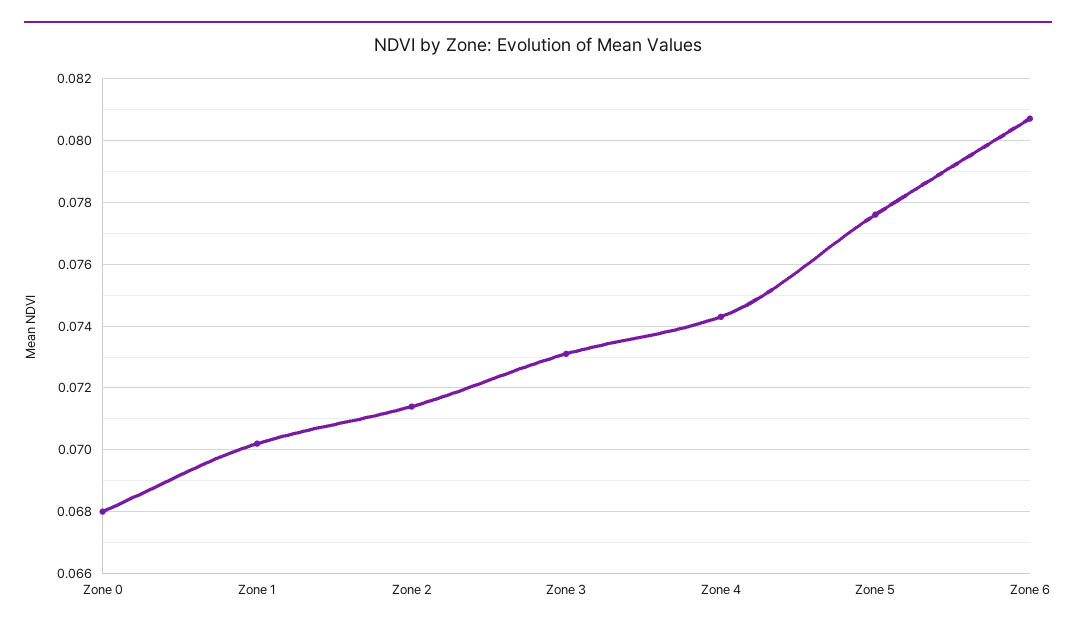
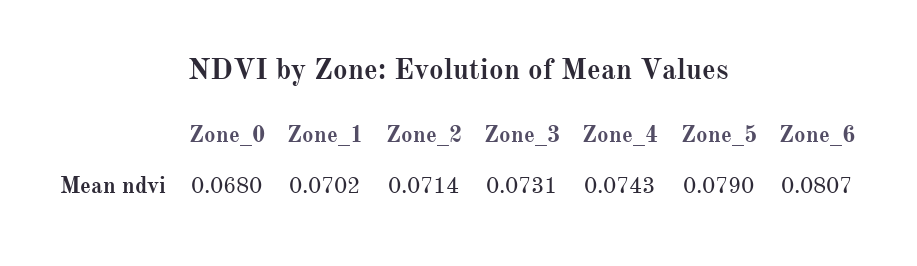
Zone 5: 0.0775 -> 0.079

